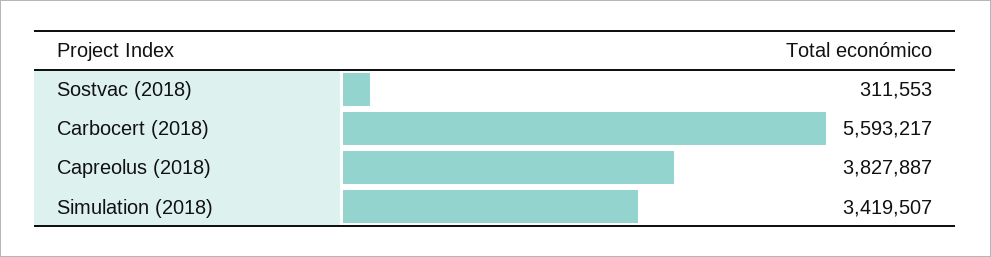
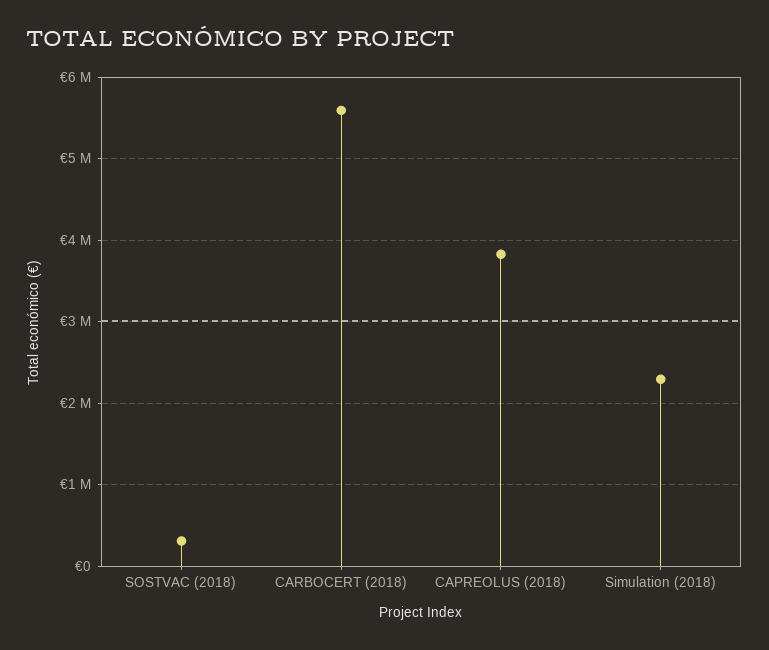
Simulation (2018): 3419507 -> 2300000

